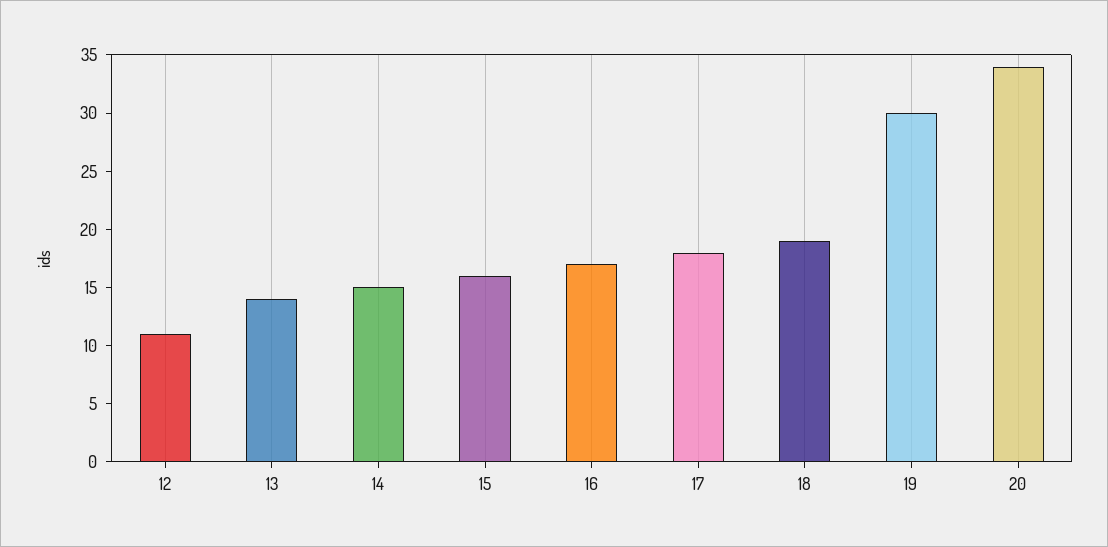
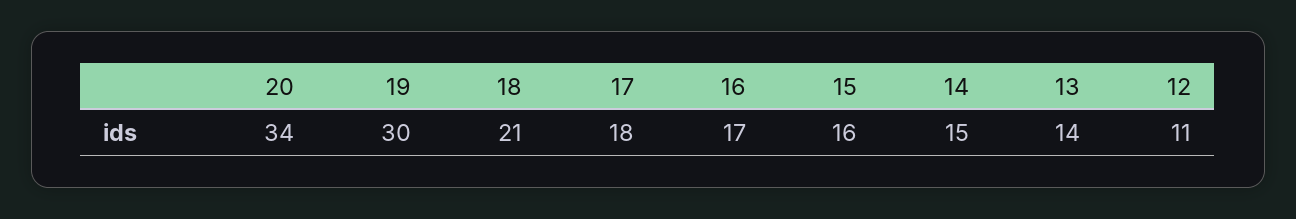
18: 19 -> 21

